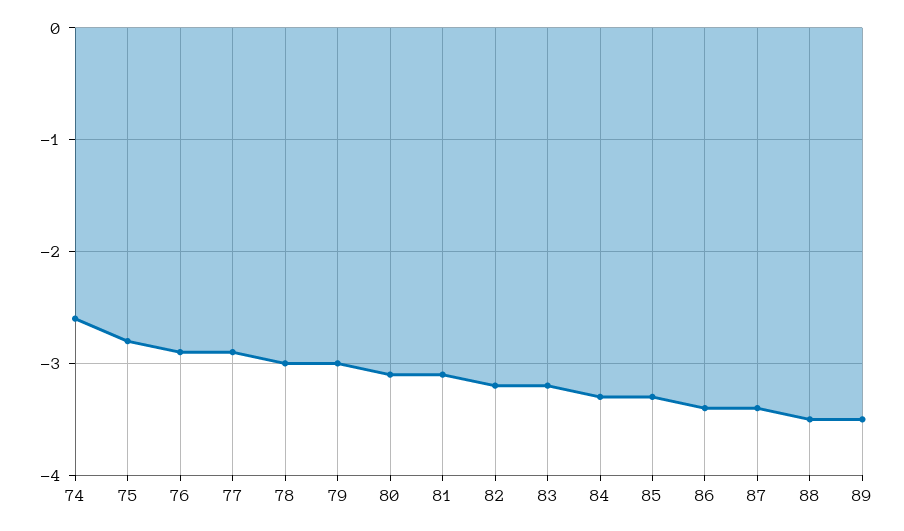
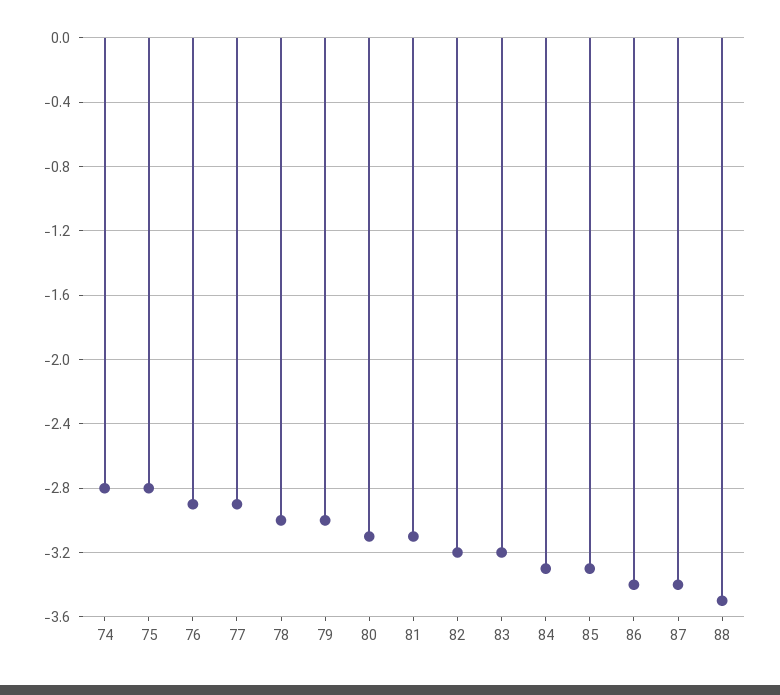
74: -2.6 -> -2.8
89: -3.5 -> none

